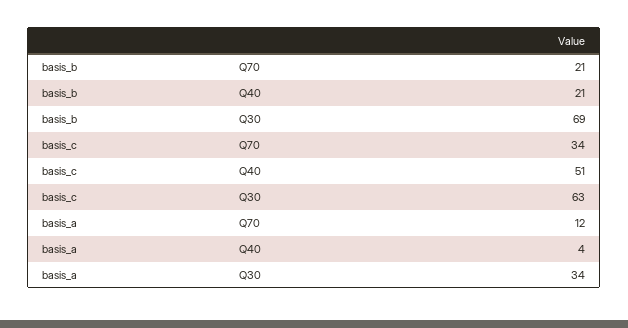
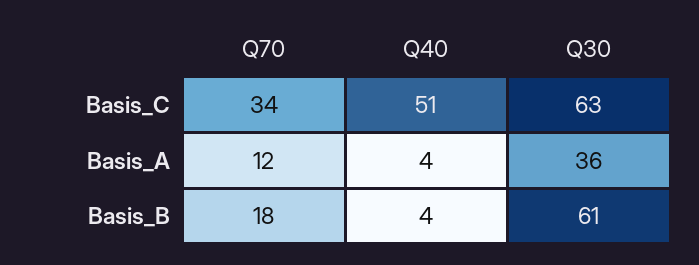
basis_b, Q70: 21 -> 18
basis_b, Q40: 21 -> 4
basis_b, Q30: 69 -> 61
basis_a, Q30: 34 -> 36

